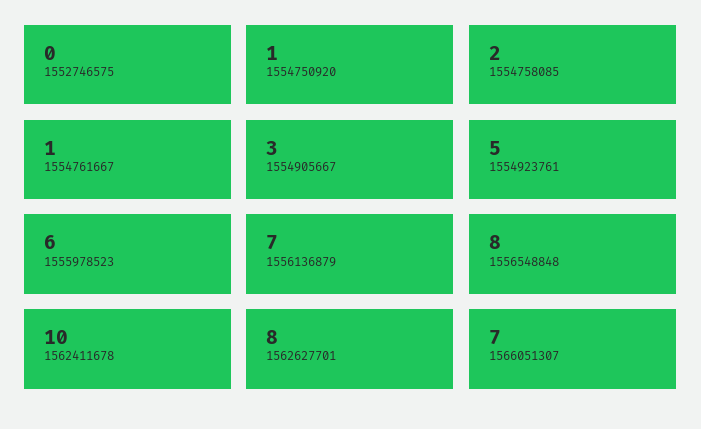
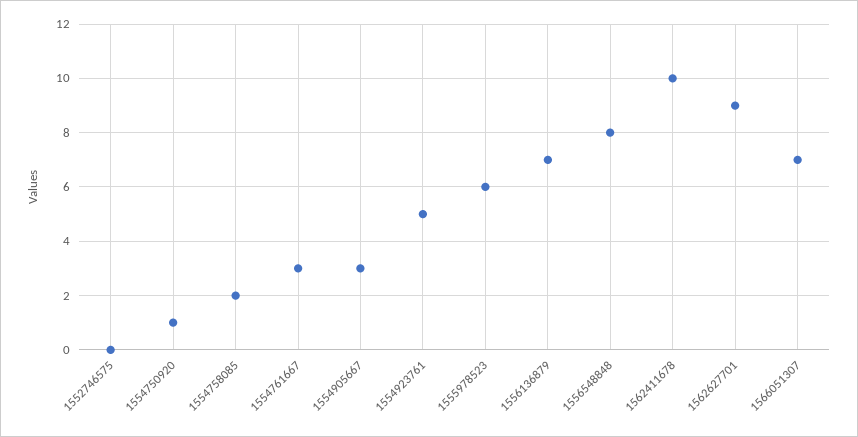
1554761667: 1 -> 3
1562627701: 8 -> 9

